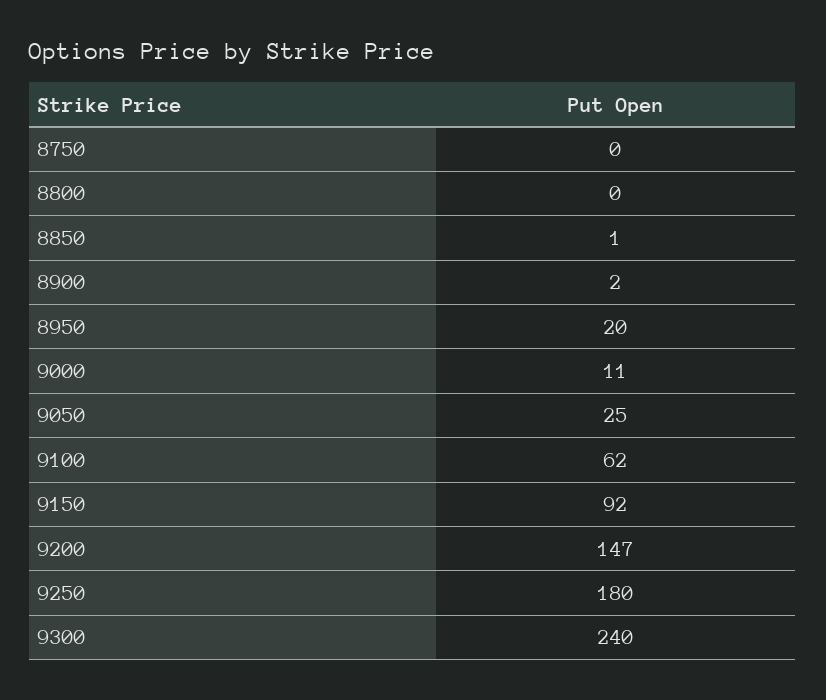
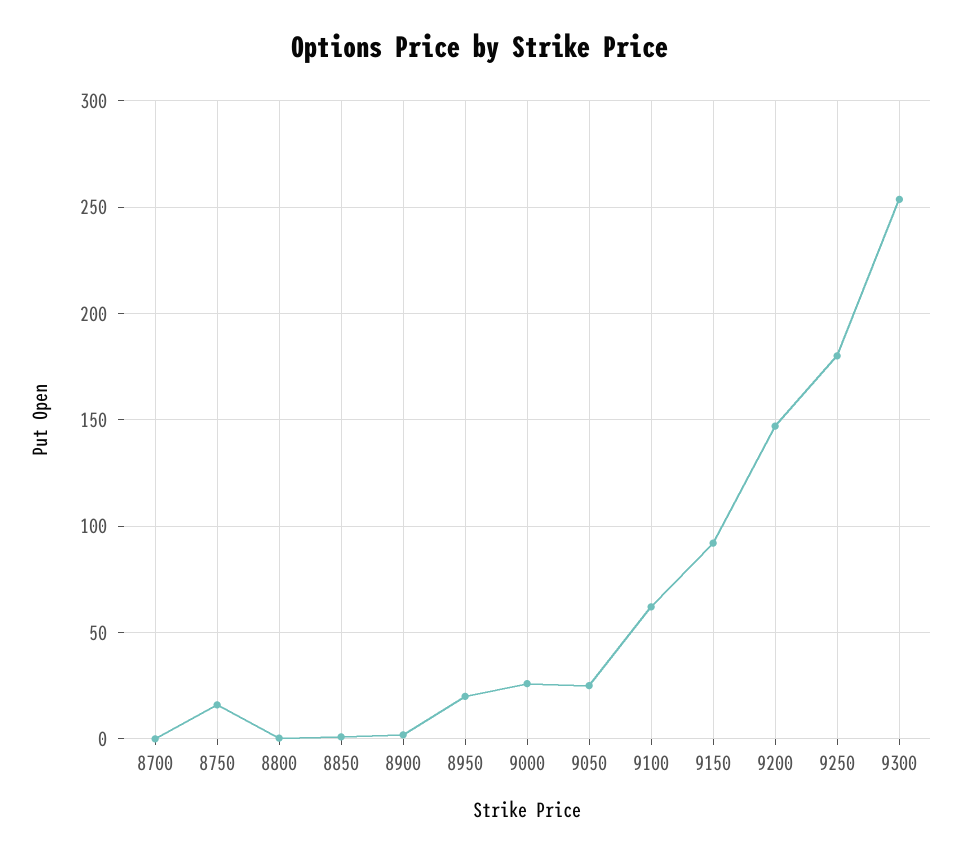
8750: 0 -> 15
9000: 11 -> 25
9300: 240 -> 255
8700: none -> 0

